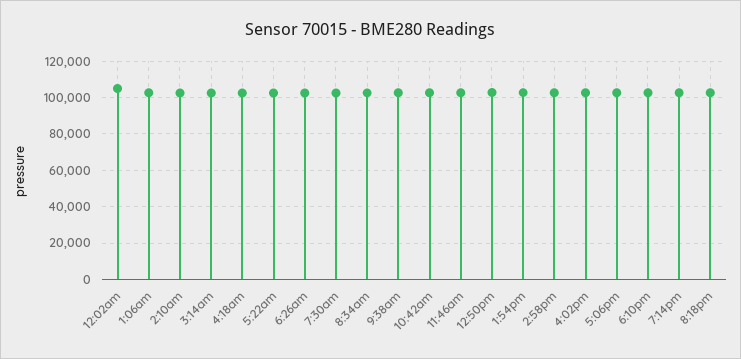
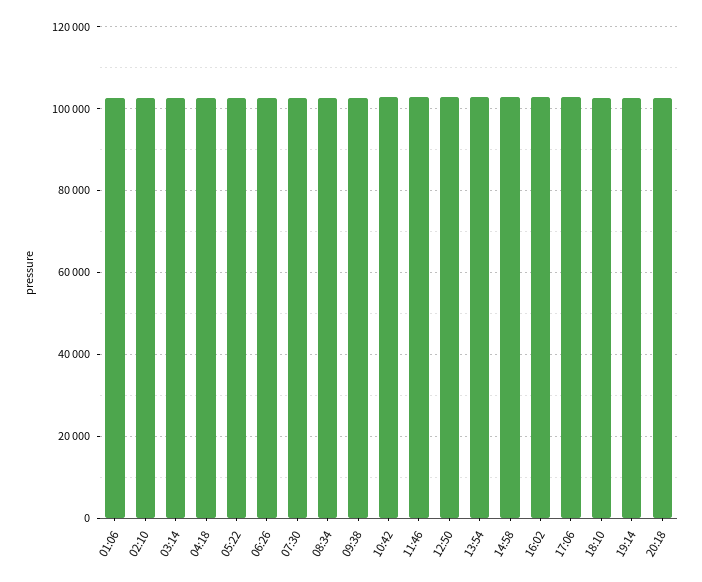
12:02am: 105000 -> none

